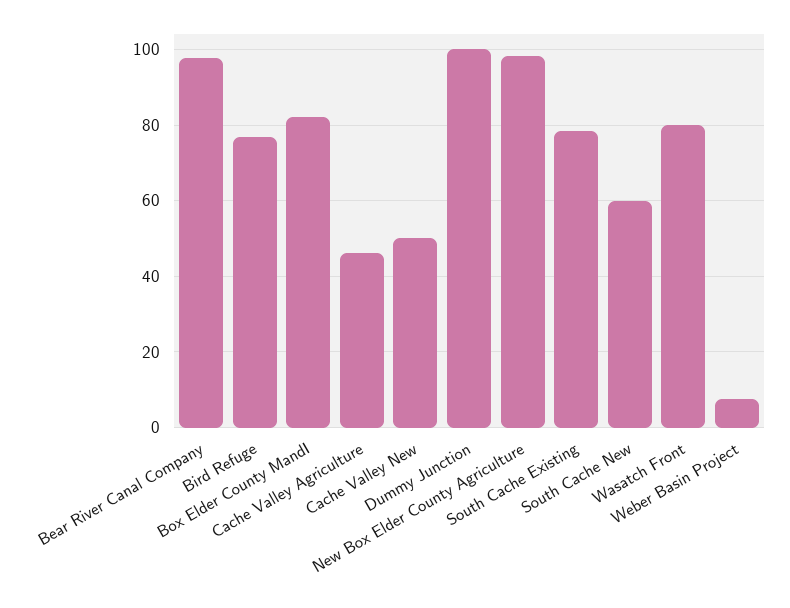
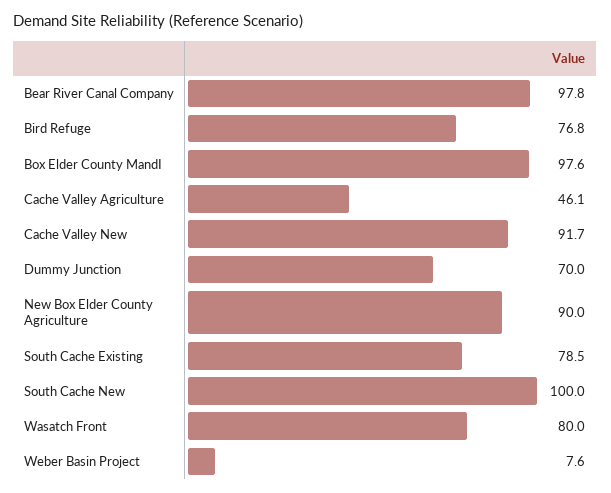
Box Elder County MandI: 82 -> 97.6
Cache Valley New: 50 -> 91.7
Dummy Junction: 100 -> 70
New Box Elder County Agriculture: 98 -> 90
South Cache New: 60 -> 100

